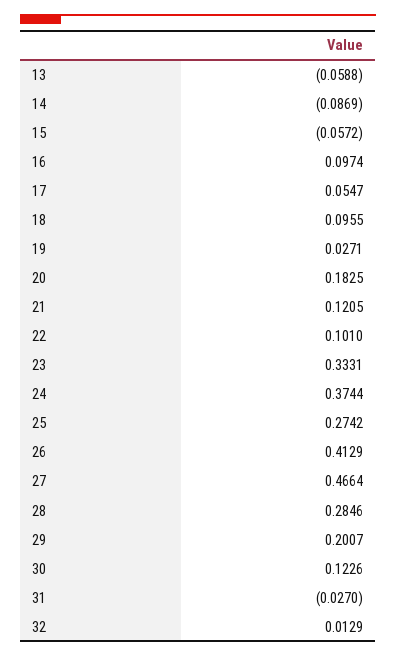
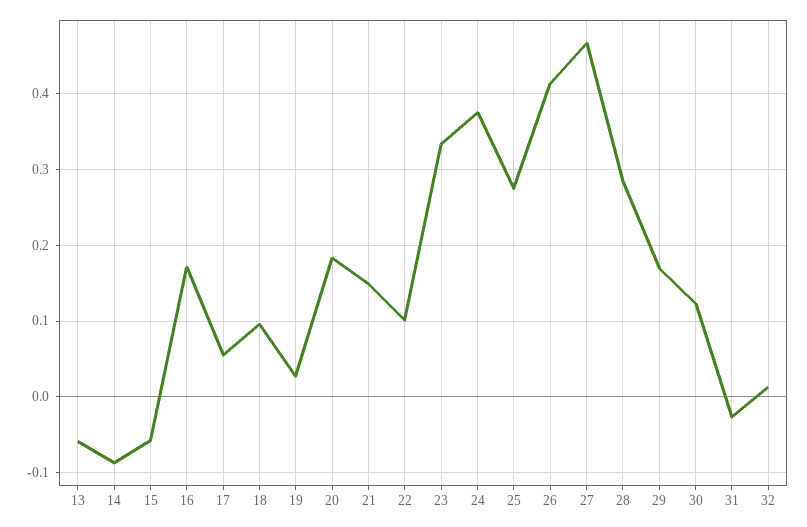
16: 0.0974 -> 0.17
21: 0.1205 -> 0.15
29: 0.2007 -> 0.17

